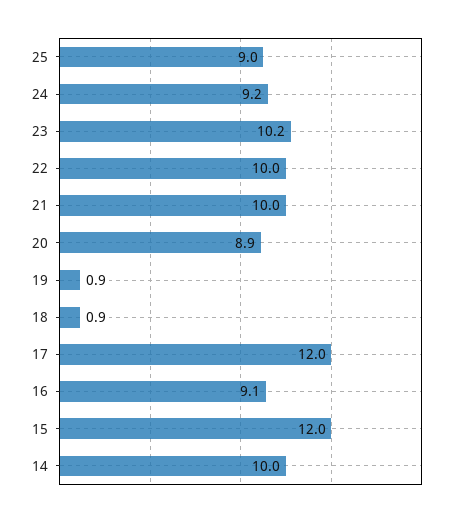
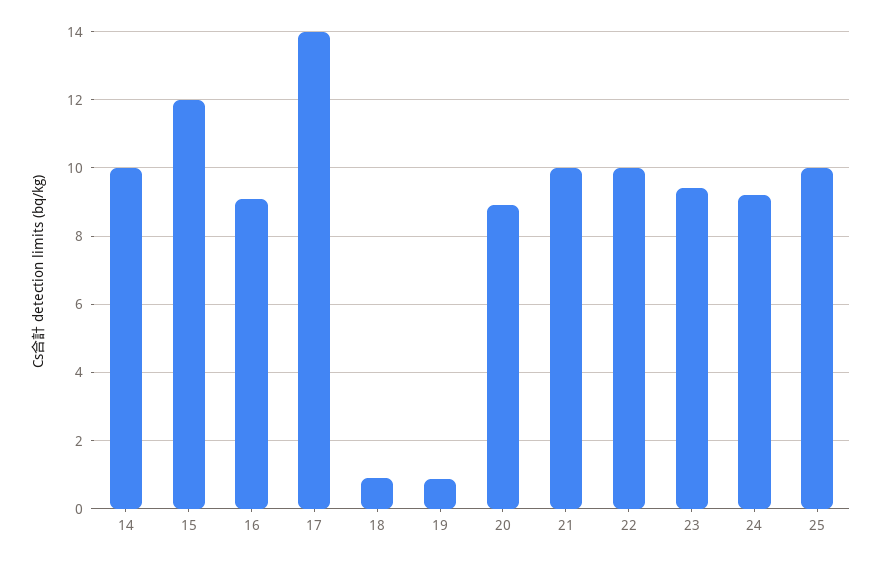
25: 9 -> 10
23: 10.2 -> 9.4
17: 12 -> 14

